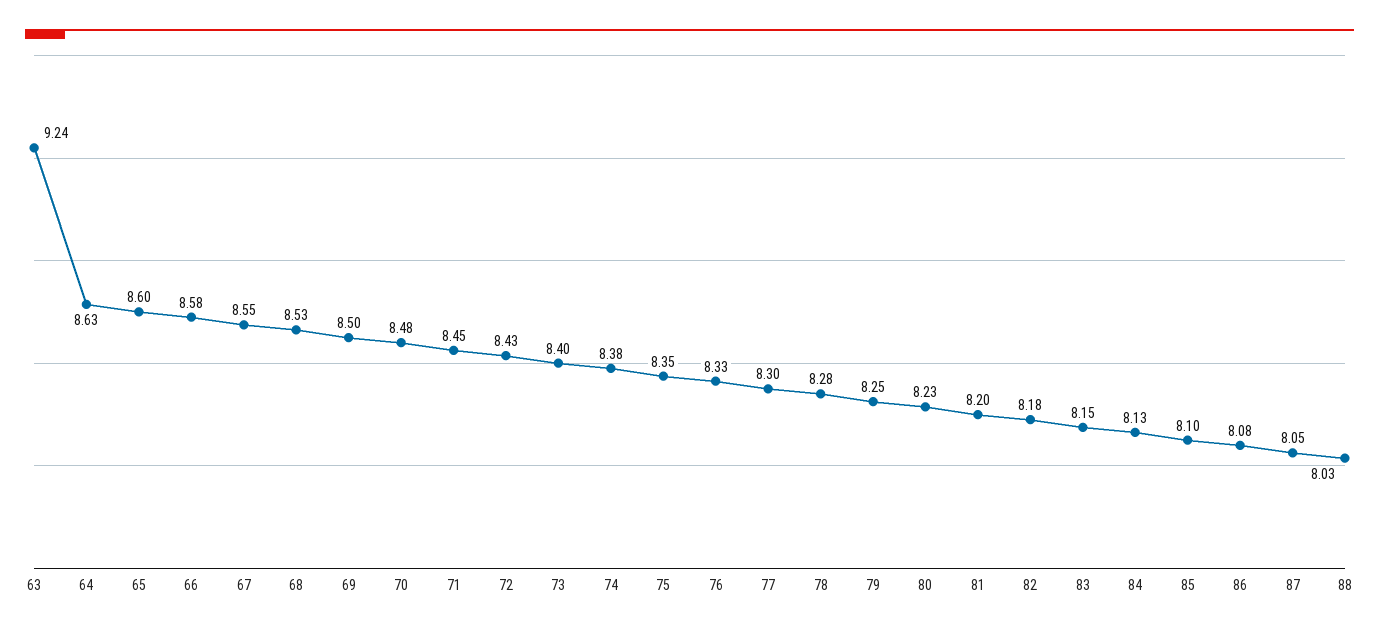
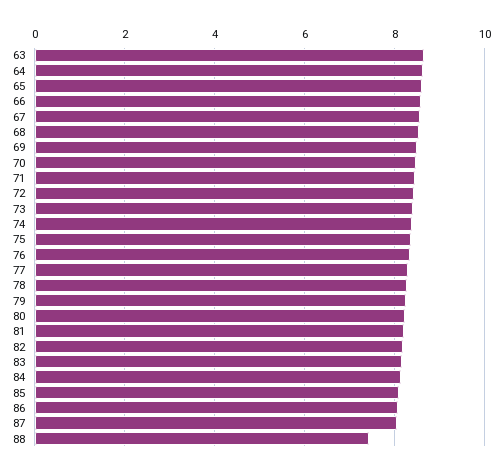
63: 9.24 -> 8.6
88: 8.03 -> 7.4

